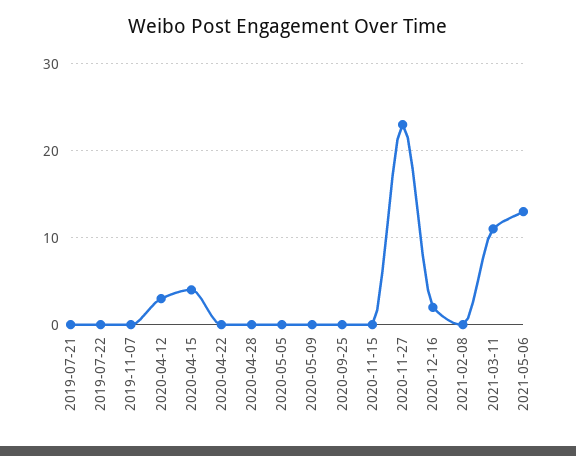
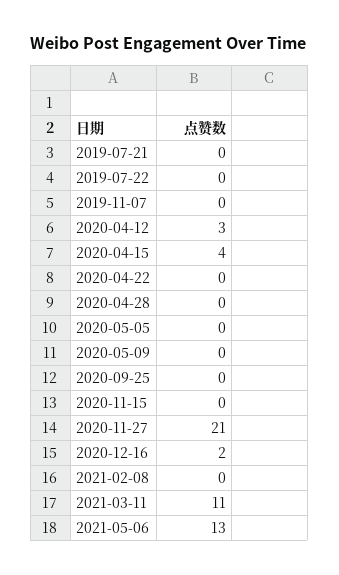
2020-11-27: 23 -> 21

